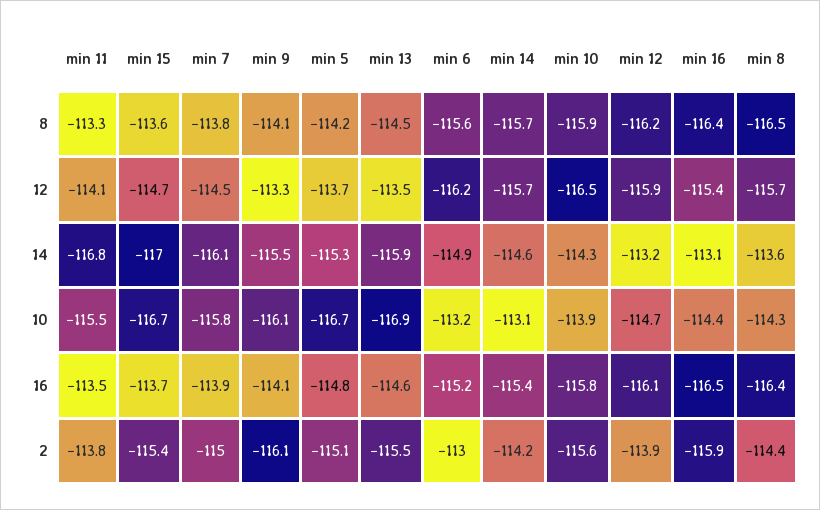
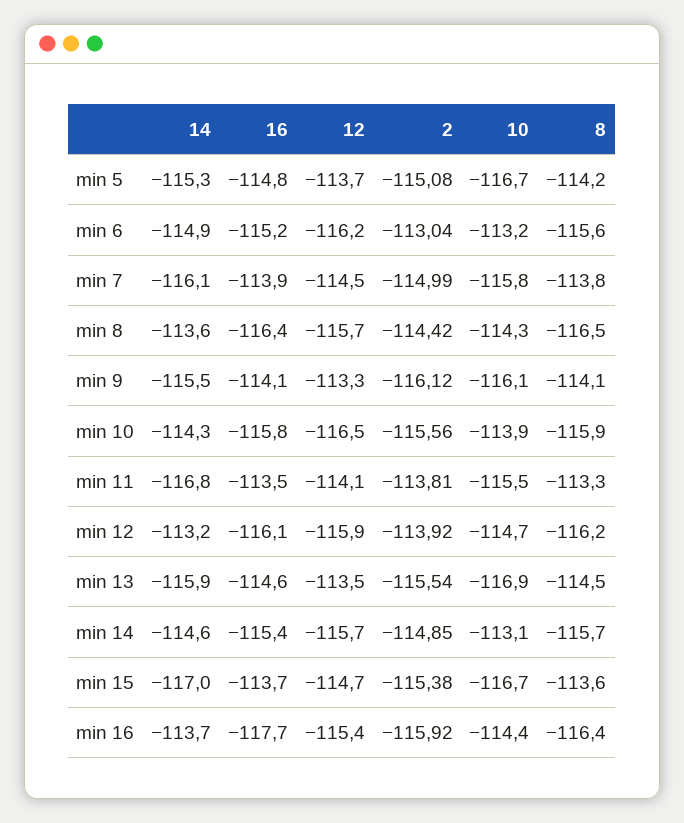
min 16, 14: -113.1 -> -113.7
min 16, 16: -116.5 -> -117.7
min 14, 2: -114.2 -> -114.85

